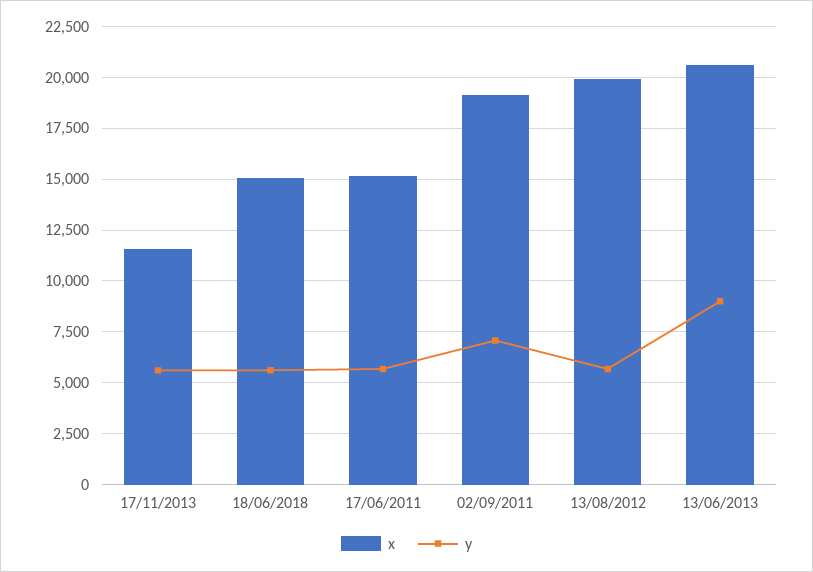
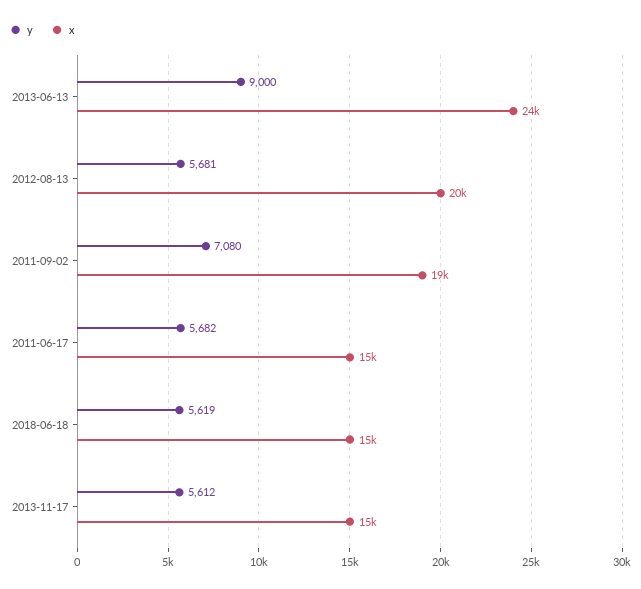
x, 17/11/2013: 11500 -> 15000
x, 13/06/2013: 20500 -> 24000

